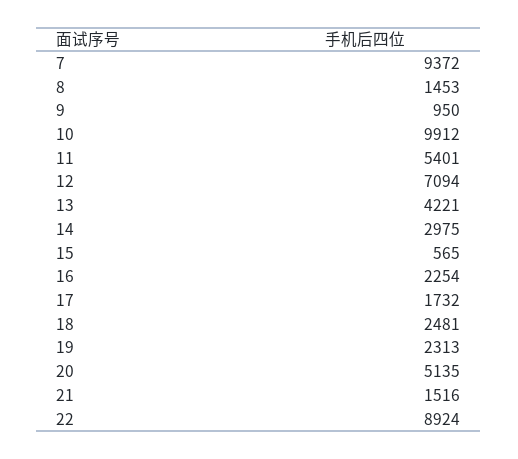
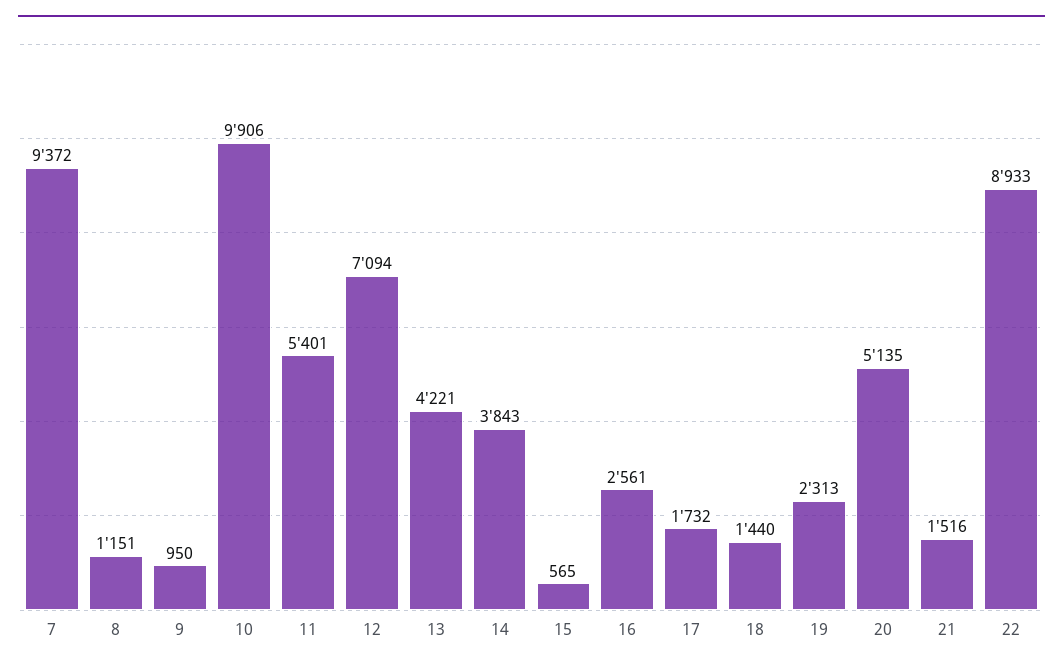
8: 1453 -> 1151
10: 9912 -> 9906
14: 2975 -> 3843
16: 2254 -> 2561
18: 2481 -> 1440
22: 8924 -> 8933

